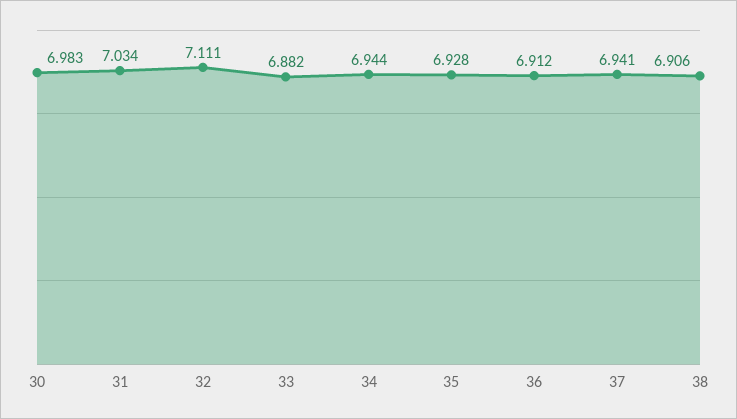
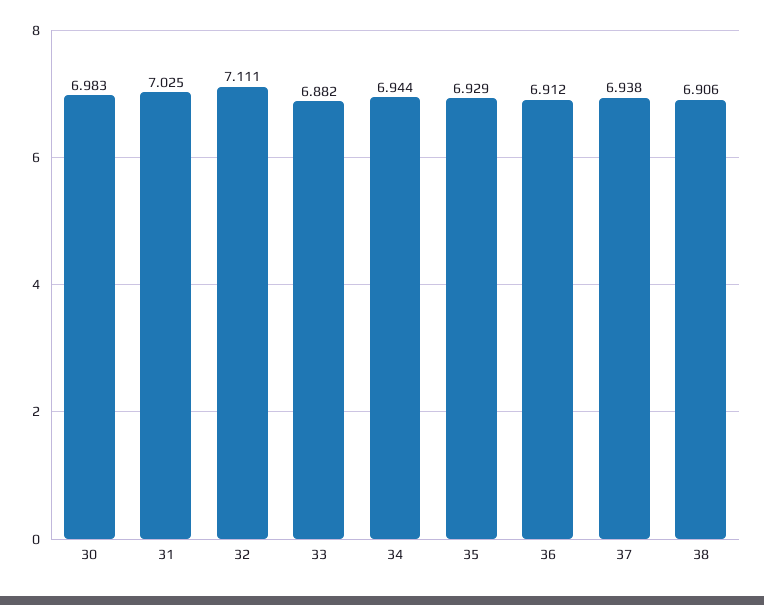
31: 7.034 -> 7.025
35: 6.928 -> 6.929
37: 6.941 -> 6.938

